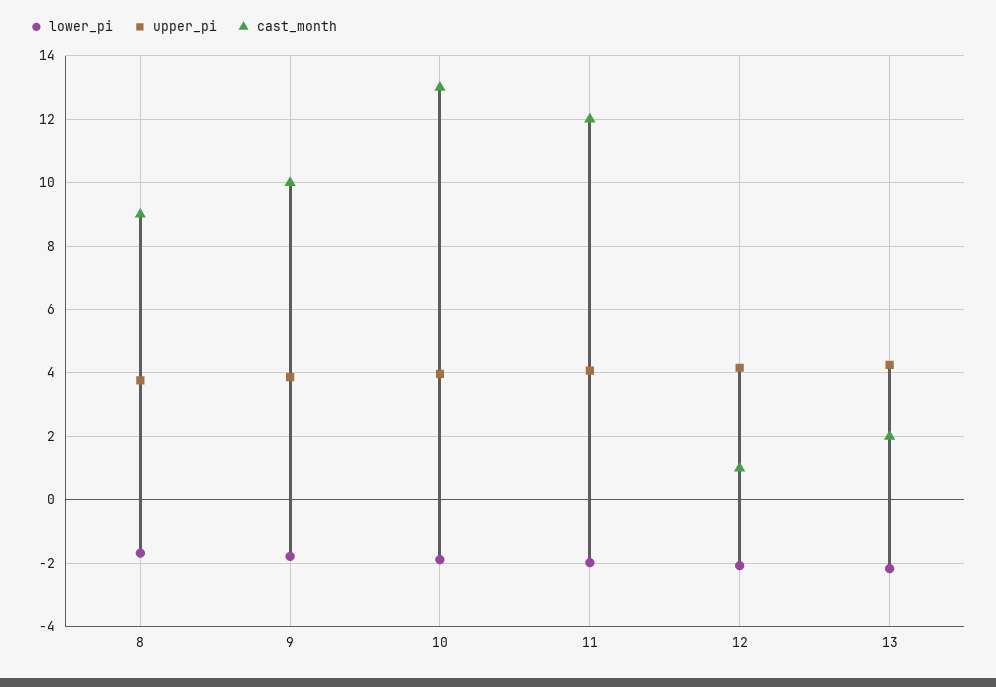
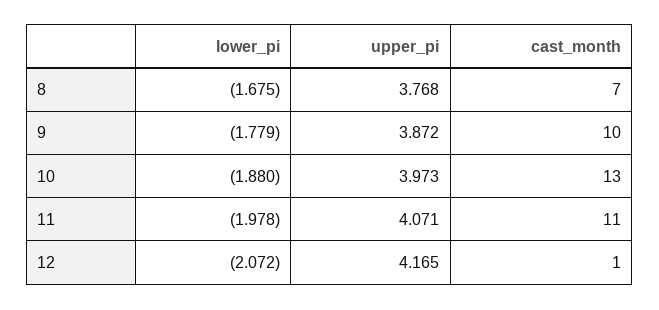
cast_month, 8: 9 -> 7
cast_month, 11: 12 -> 11
lower_pi, 13: -2.2 -> none
upper_pi, 13: 4.2 -> none
cast_month, 13: 2 -> none

